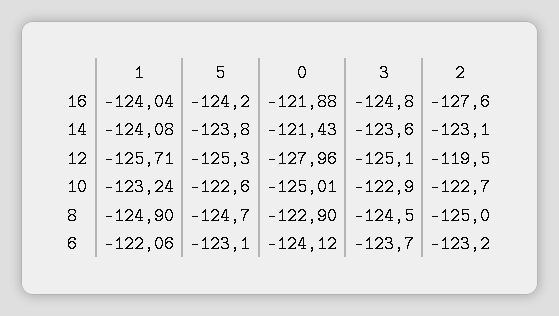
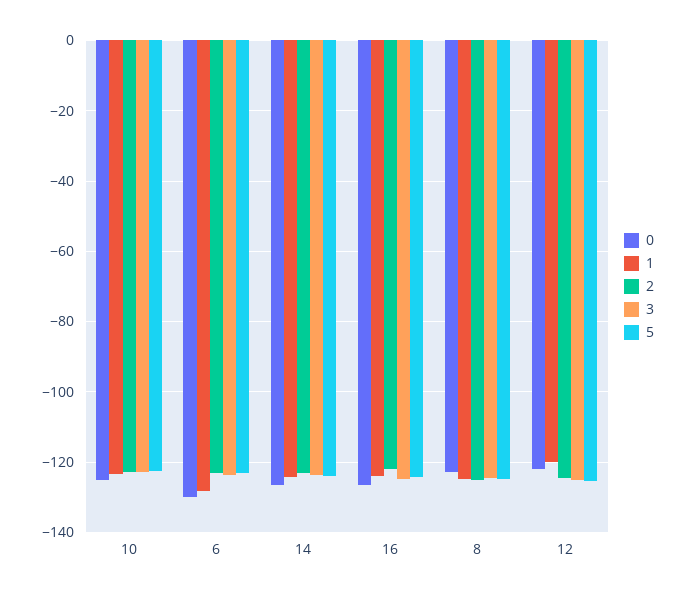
0, 16: -121.88 -> -126
2, 16: -127.6 -> -122
0, 14: -121.43 -> -126
1, 12: -125.71 -> -120
0, 12: -127.96 -> -122
2, 12: -119.5 -> -124
1, 6: -122.06 -> -128
0, 6: -124.12 -> -130

